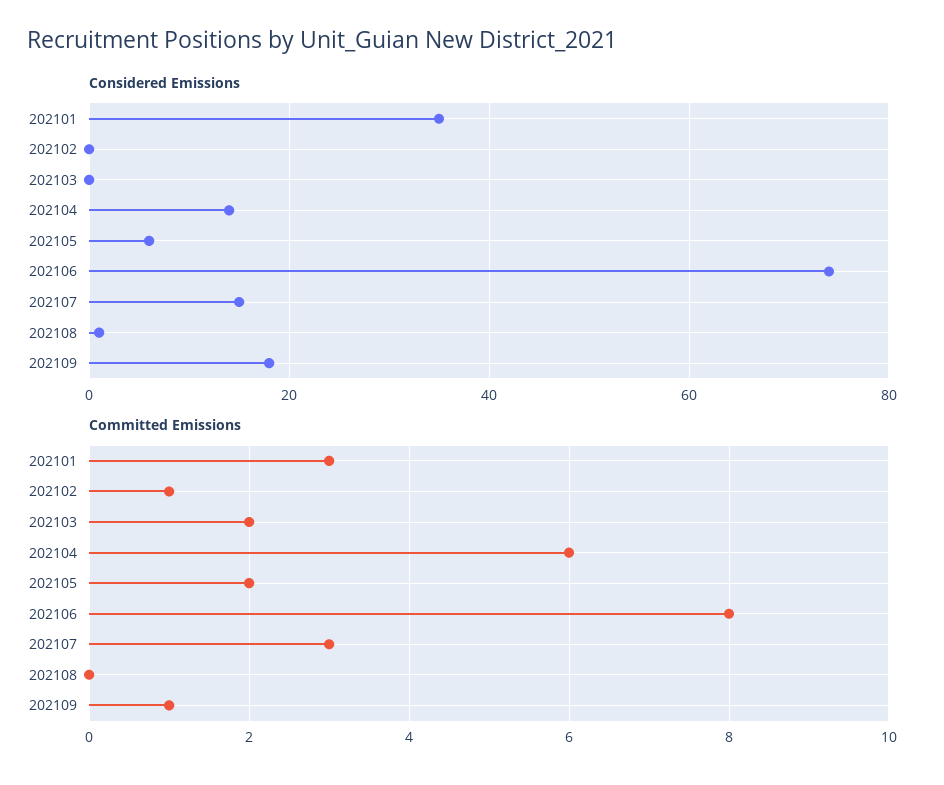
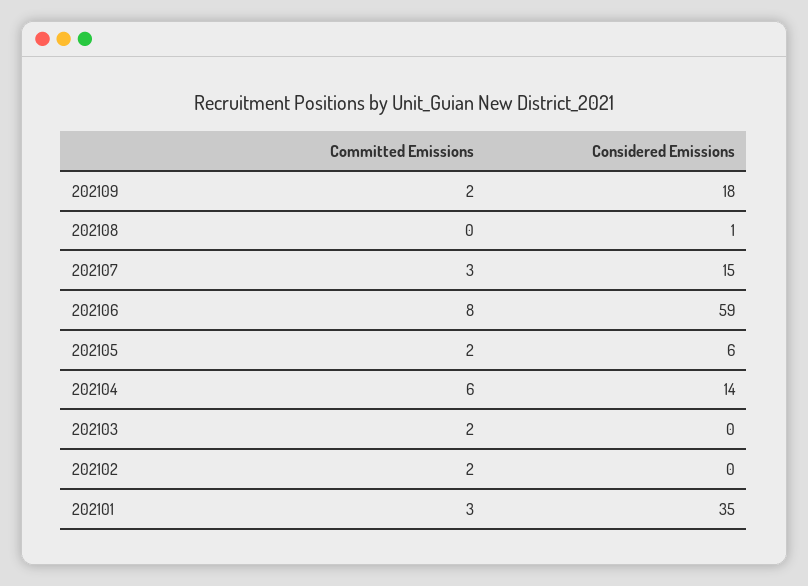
Considered Emissions, 202106: 75 -> 59
Committed Emissions, 202102: 1 -> 2
Committed Emissions, 202109: 1 -> 2

